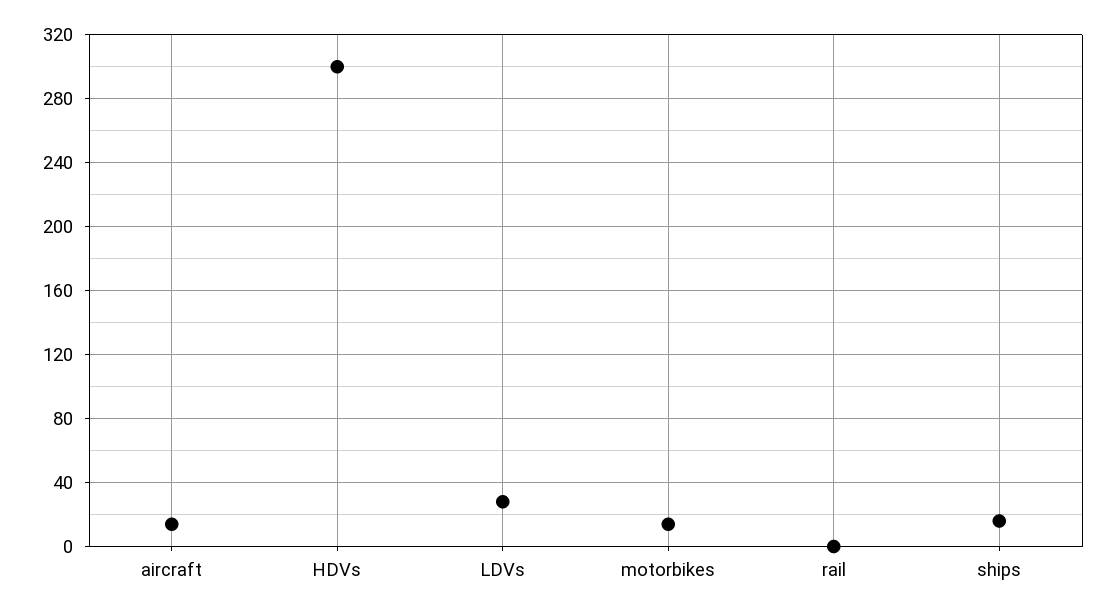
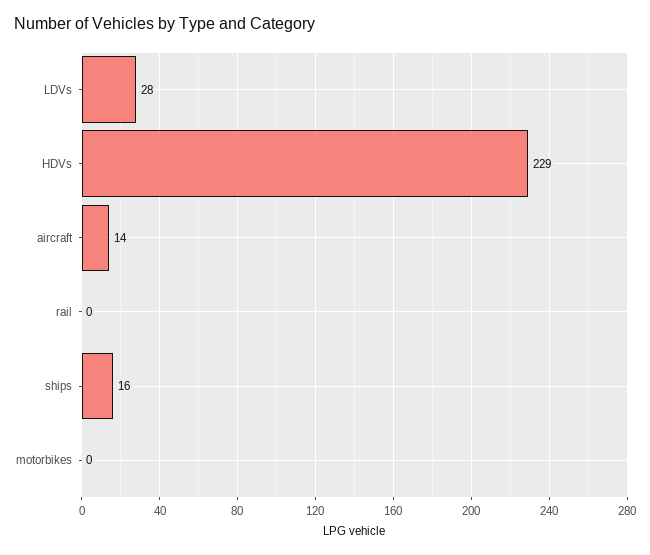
HDVs: 300 -> 229
motorbikes: 15 -> 0

